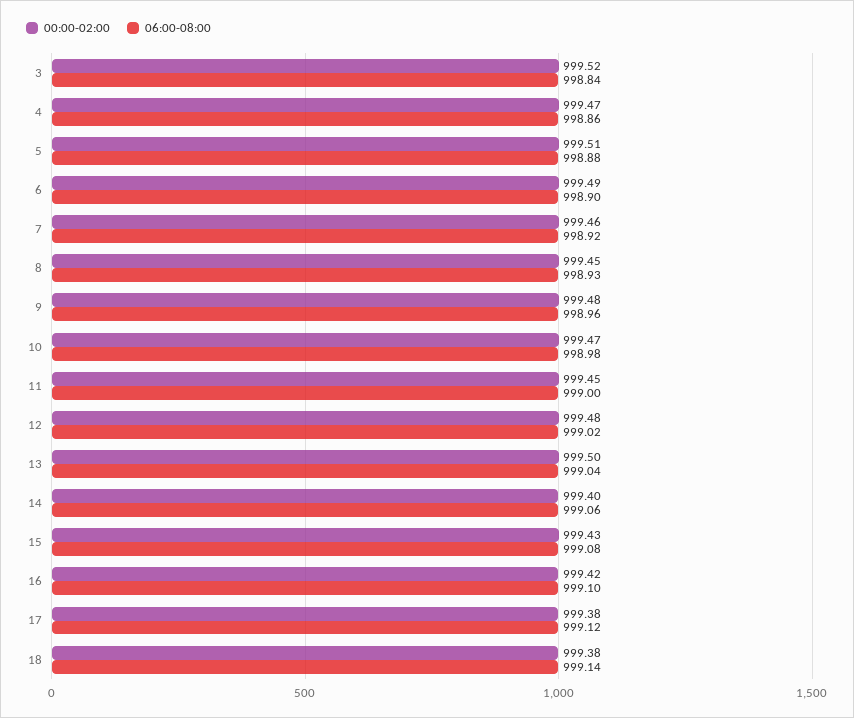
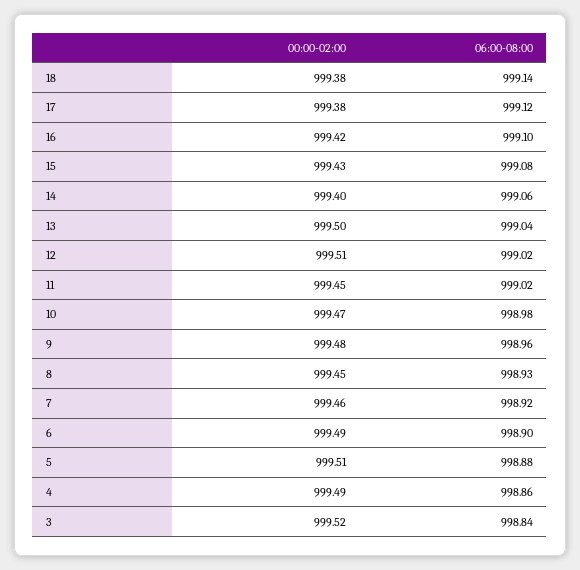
00:00-02:00, 4: 999.47 -> 999.49
06:00-08:00, 11: 999 -> 999.02
00:00-02:00, 12: 999.48 -> 999.51

